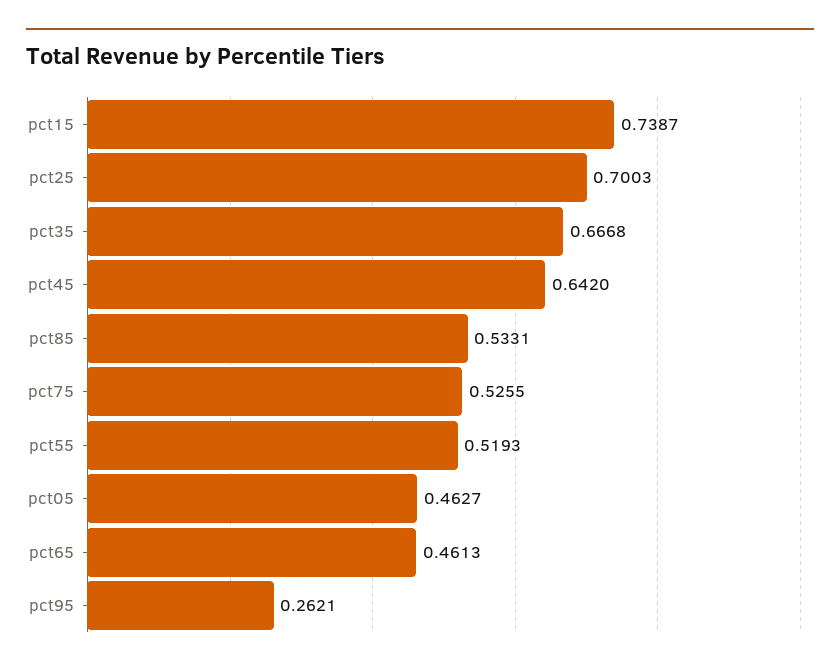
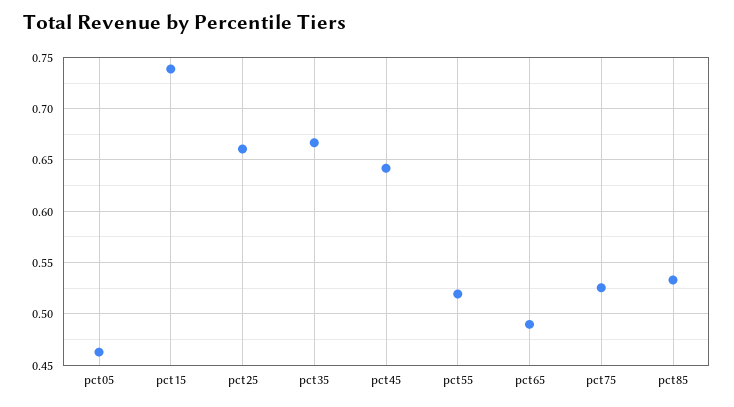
pct25: 0.7003 -> 0.66
pct65: 0.4613 -> 0.49
pct95: 0.2621 -> none

